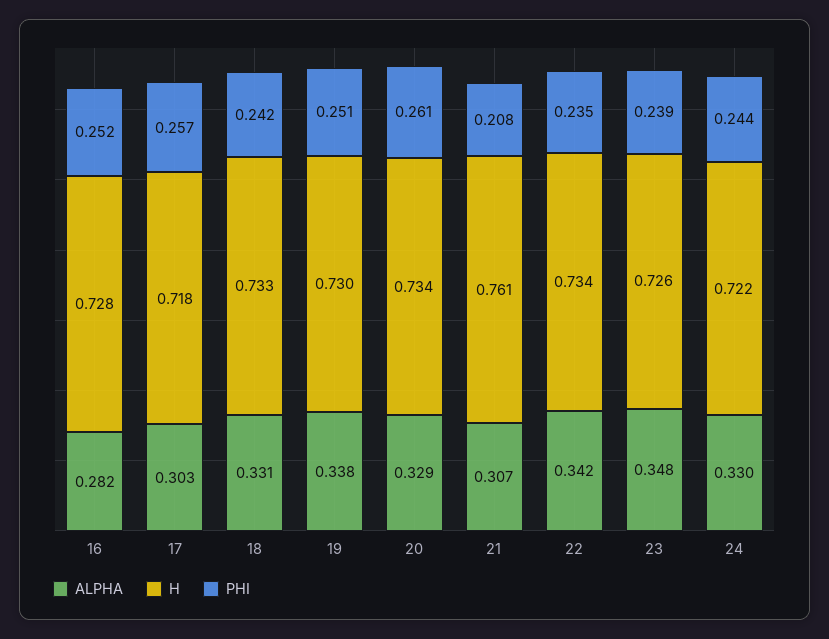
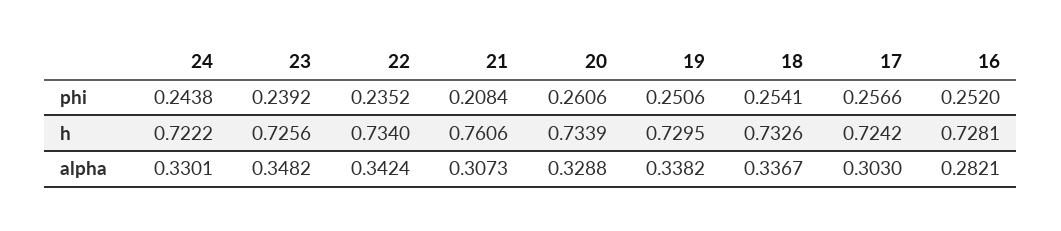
H, 17: 0.718 -> 0.7242
ALPHA, 18: 0.331 -> 0.3367
PHI, 18: 0.242 -> 0.2541

